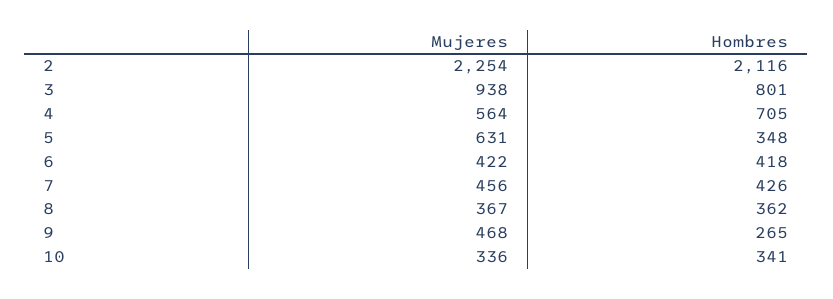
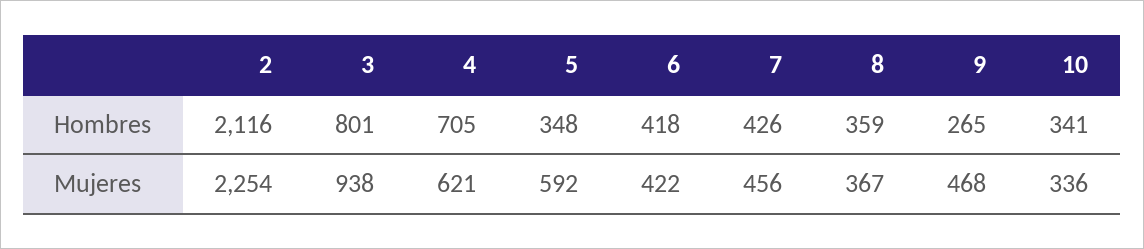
Mujeres, 4: 564 -> 621
Mujeres, 5: 631 -> 592
Hombres, 8: 362 -> 359

